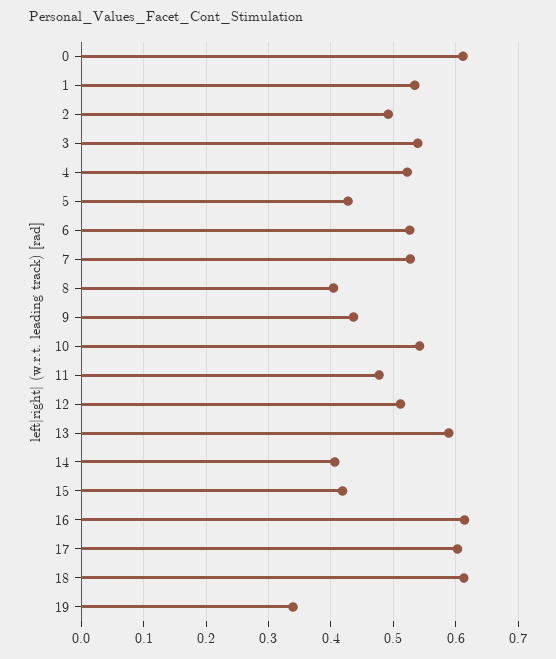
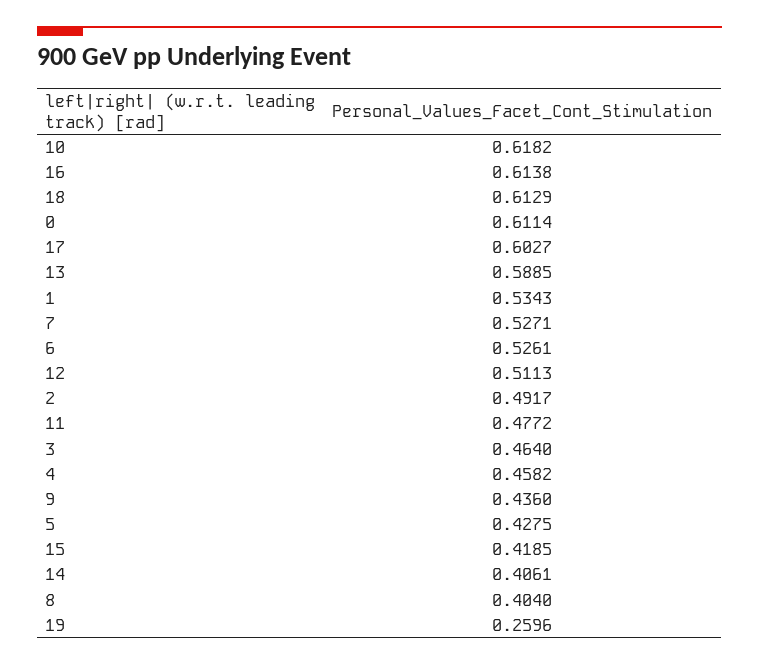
3: 0.54 -> 0.464
4: 0.52 -> 0.4582
10: 0.54 -> 0.6182
19: 0.34 -> 0.2596

